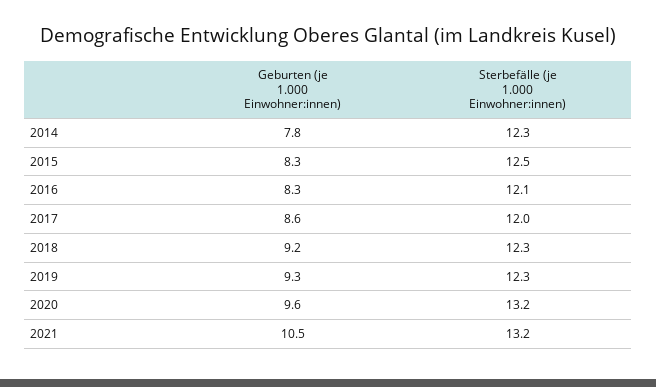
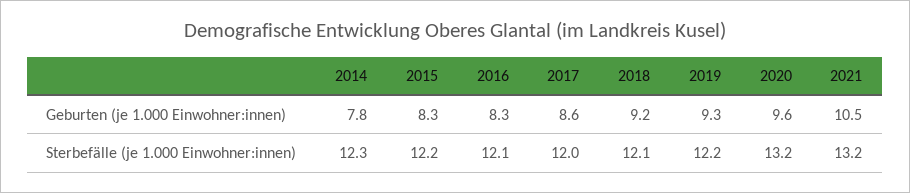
Sterbefälle (je 1.000 Einwohner:innen), 2015: 12.5 -> 12.2
Sterbefälle (je 1.000 Einwohner:innen), 2018: 12.3 -> 12.1
Sterbefälle (je 1.000 Einwohner:innen), 2019: 12.3 -> 12.2

